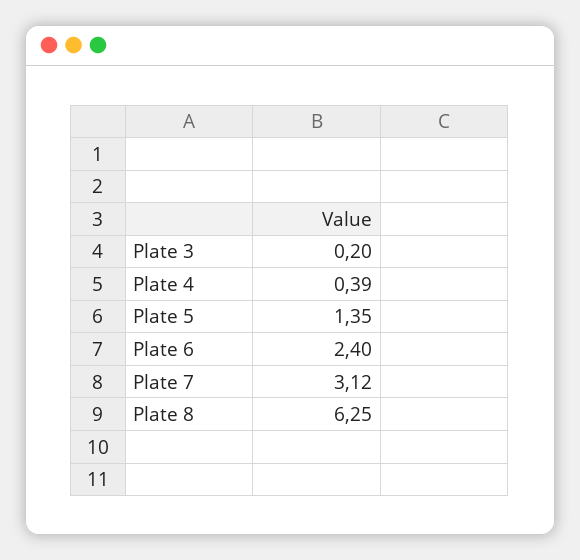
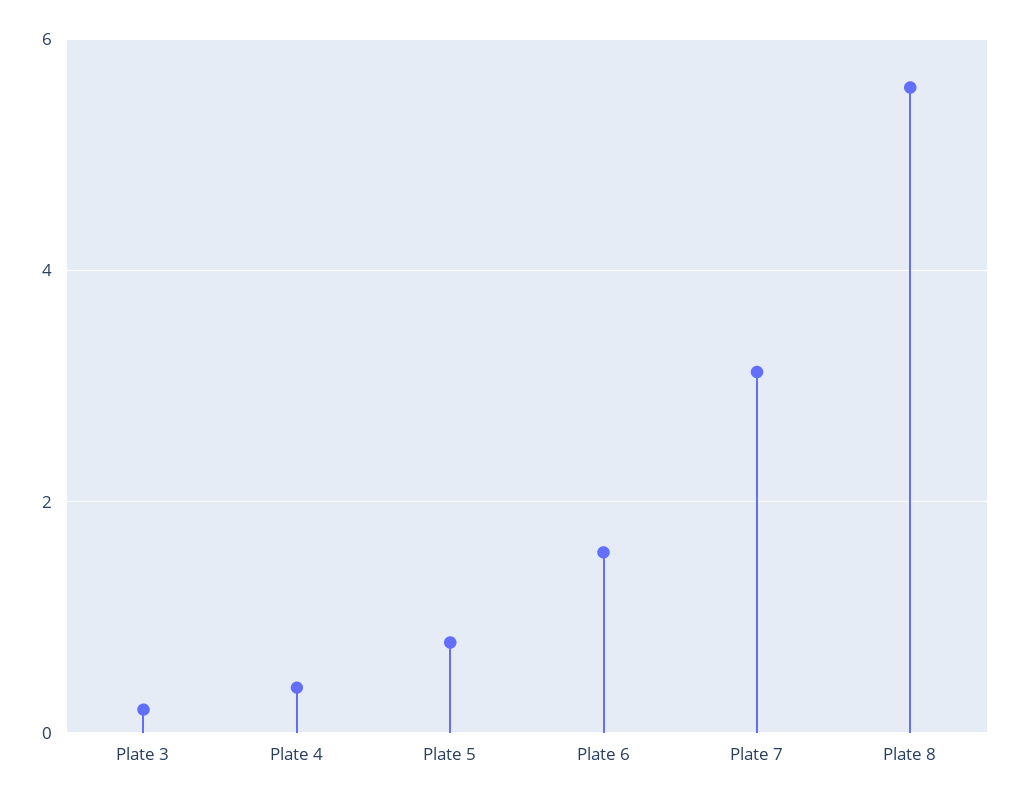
Plate 5: 1.35 -> 0.8
Plate 6: 2.4 -> 1.6
Plate 8: 6.25 -> 5.6

